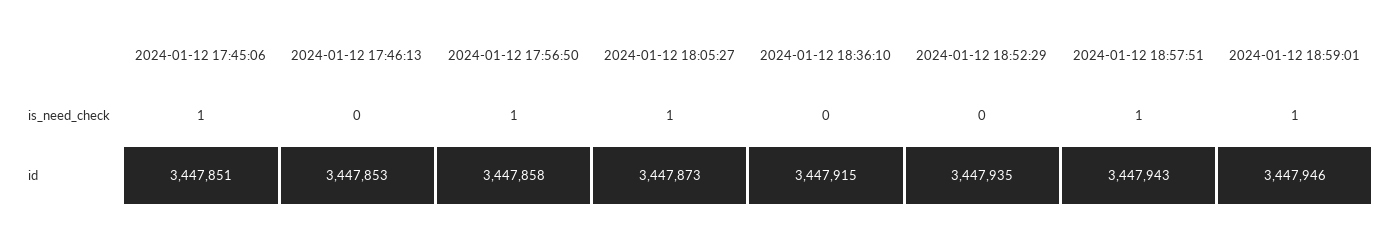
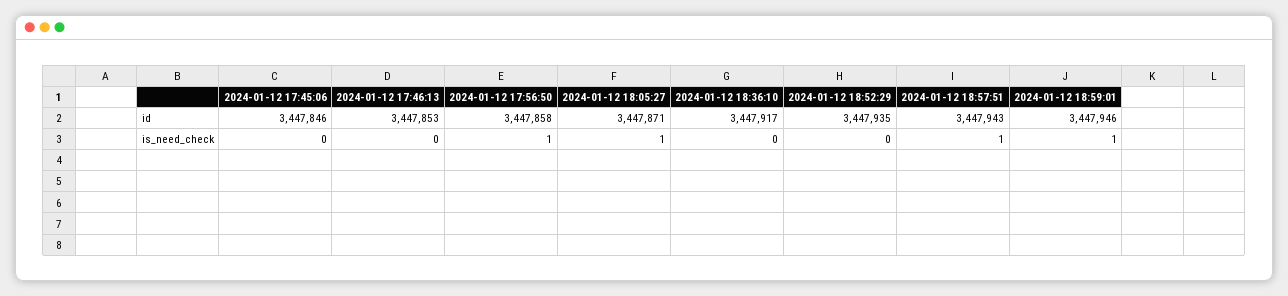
2024-01-12 17:45:06, is_need_check: 1 -> 0
2024-01-12 17:45:06, id: 3447851 -> 3447846
2024-01-12 18:05:27, id: 3447873 -> 3447871
2024-01-12 18:36:10, id: 3447915 -> 3447917

